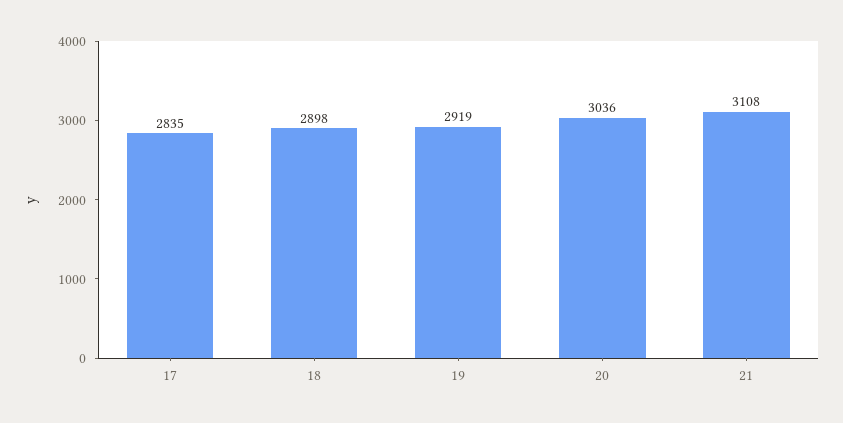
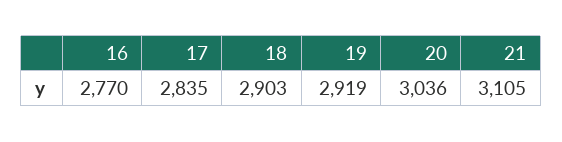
18: 2898 -> 2903
21: 3108 -> 3105
16: none -> 2770

